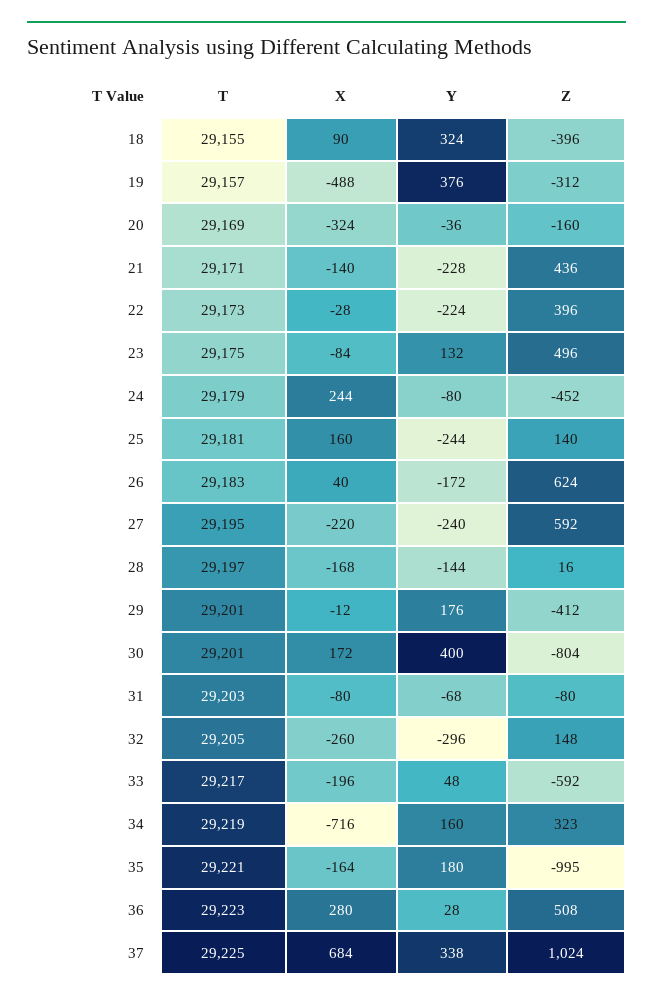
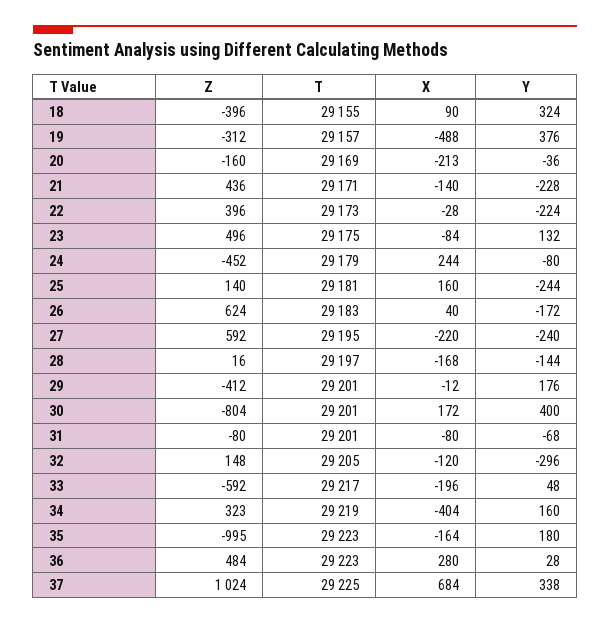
X, 20: -324 -> -213
T, 31: 29203 -> 29201
X, 32: -260 -> -120
X, 34: -716 -> -404
T, 35: 29221 -> 29223
Z, 36: 508 -> 484

